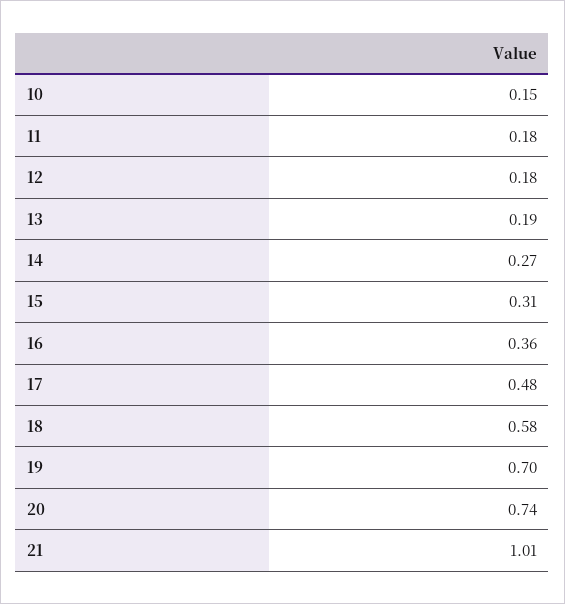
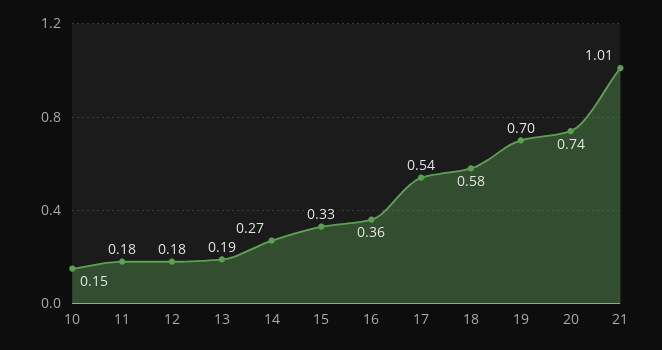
15: 0.31 -> 0.33
17: 0.48 -> 0.54

